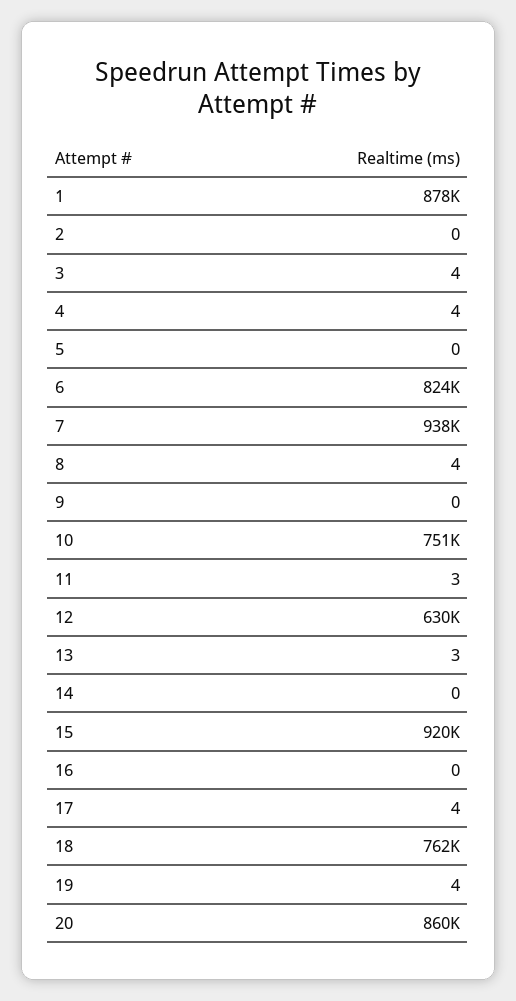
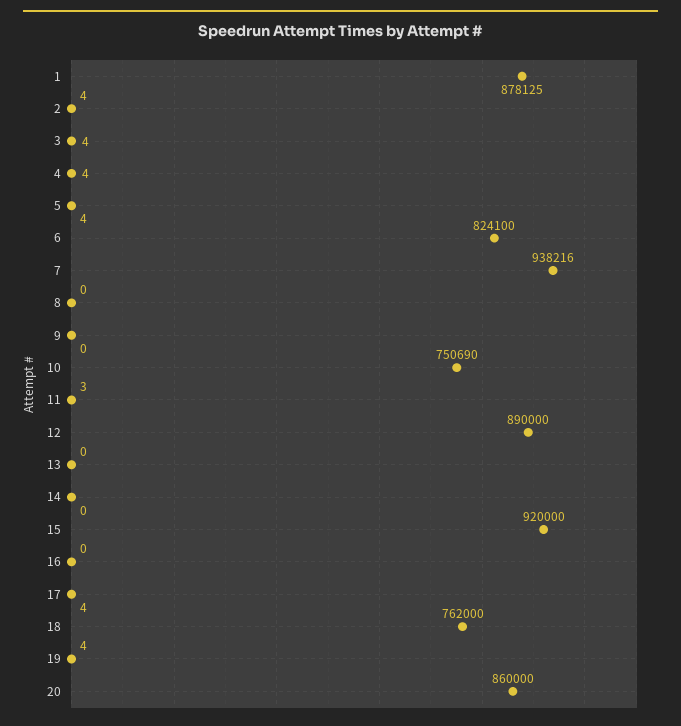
2: 0 -> 4
5: 0 -> 4
8: 4 -> 0
12: 630000 -> 890000
13: 3 -> 0

